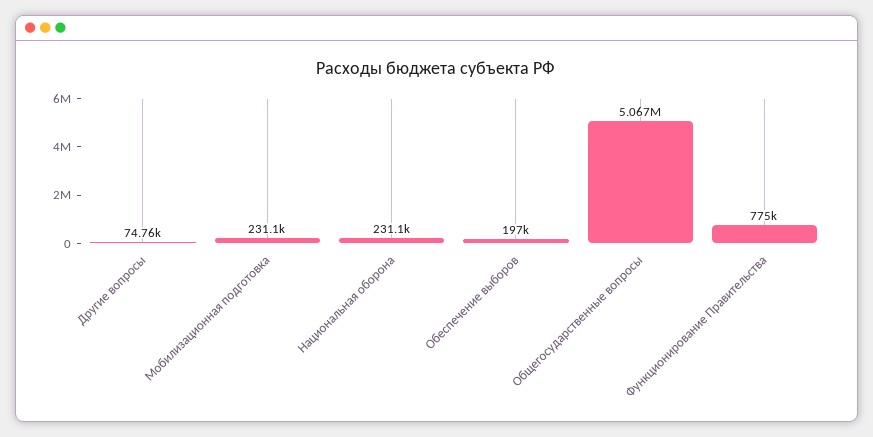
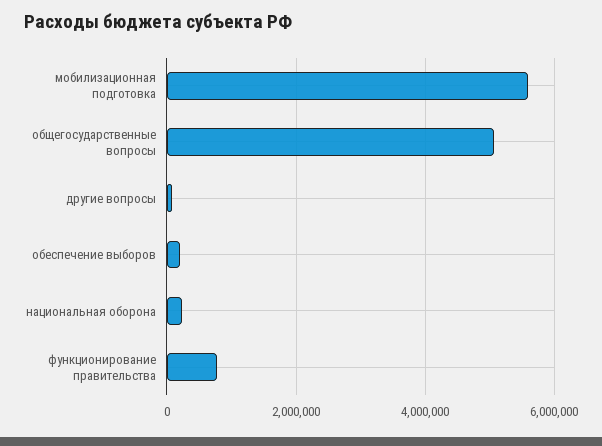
Мобилизационная подготовка: 231100 -> 5600000

